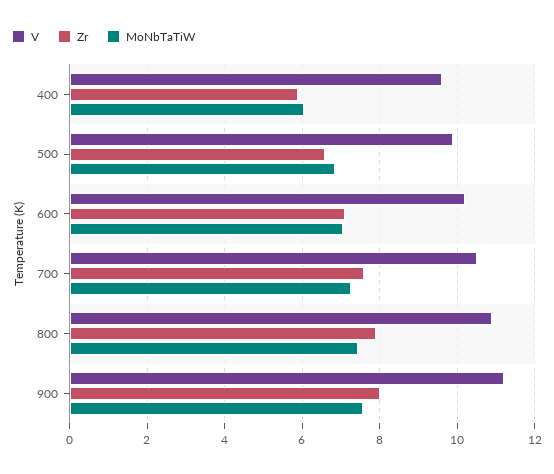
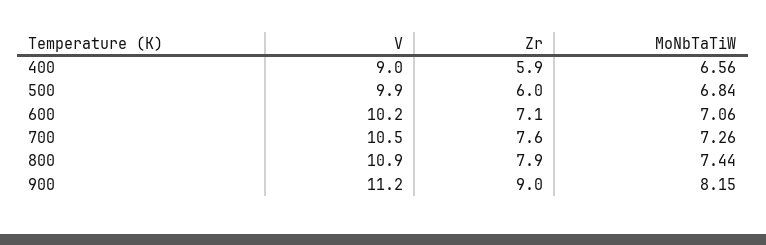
V, 400: 9.6 -> 9
MoNbTaTiW, 400: 6 -> 6.56
Zr, 500: 6.6 -> 6
Zr, 900: 8 -> 9
MoNbTaTiW, 900: 7.6 -> 8.15

